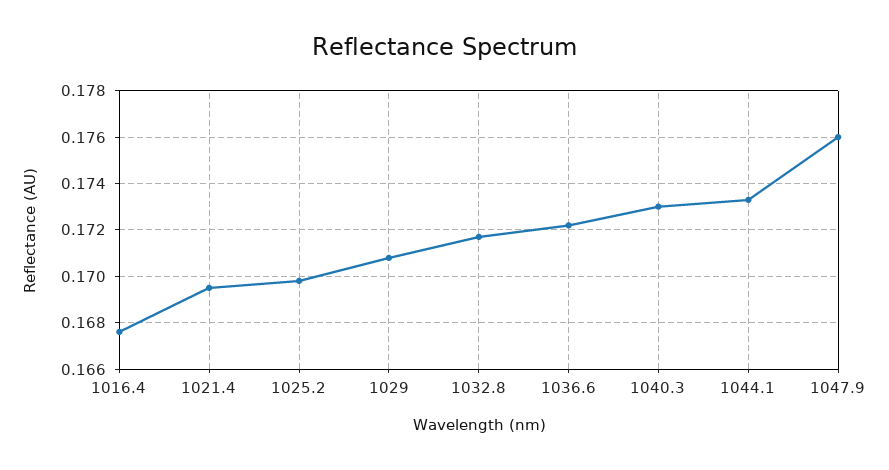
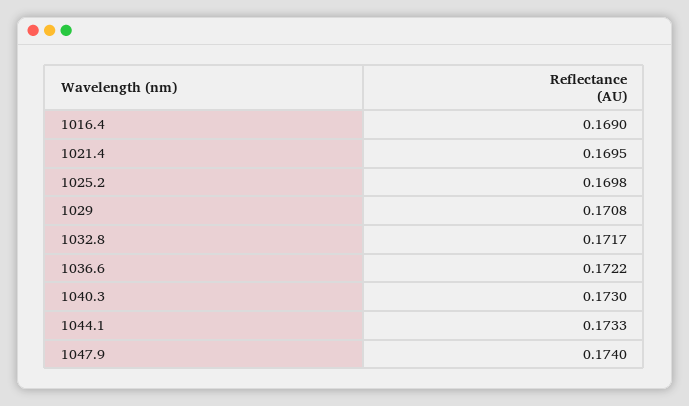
1016.4: 0.1675 -> 0.169
1047.9: 0.176 -> 0.174

